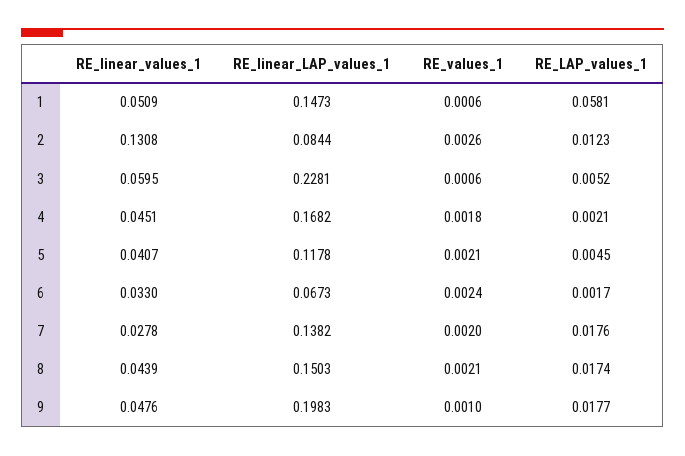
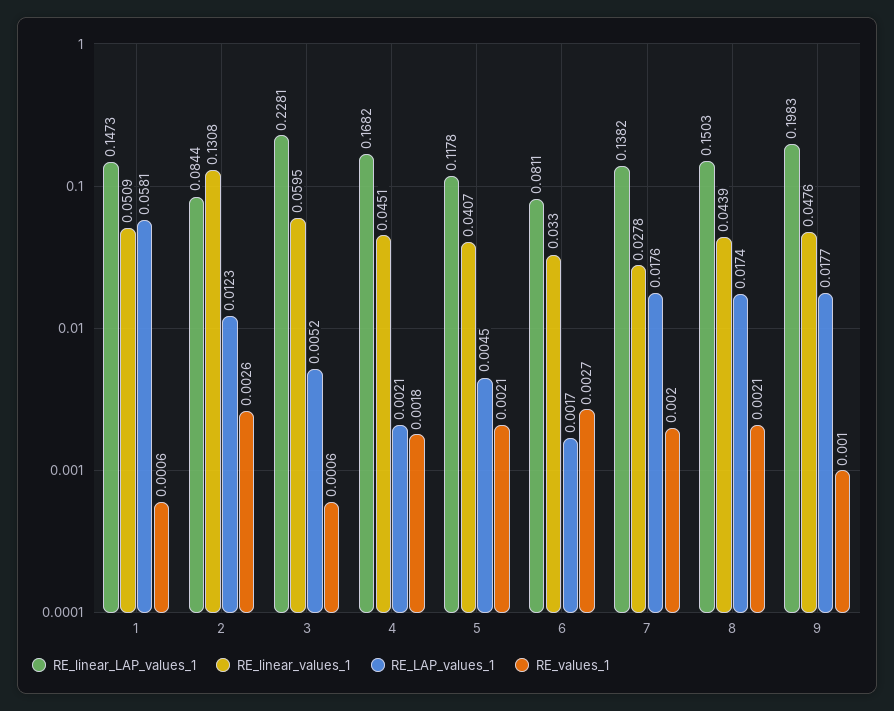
RE_linear_LAP_values_1, 6: 0.0673 -> 0.0811
RE_values_1, 6: 0.0024 -> 0.0027

